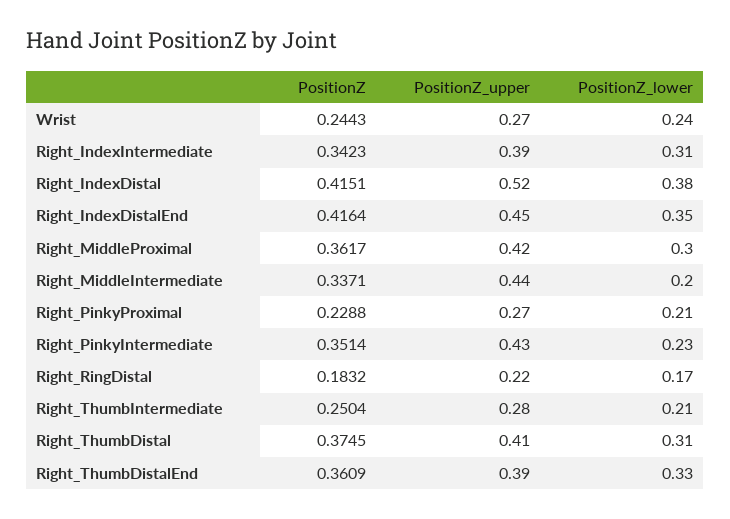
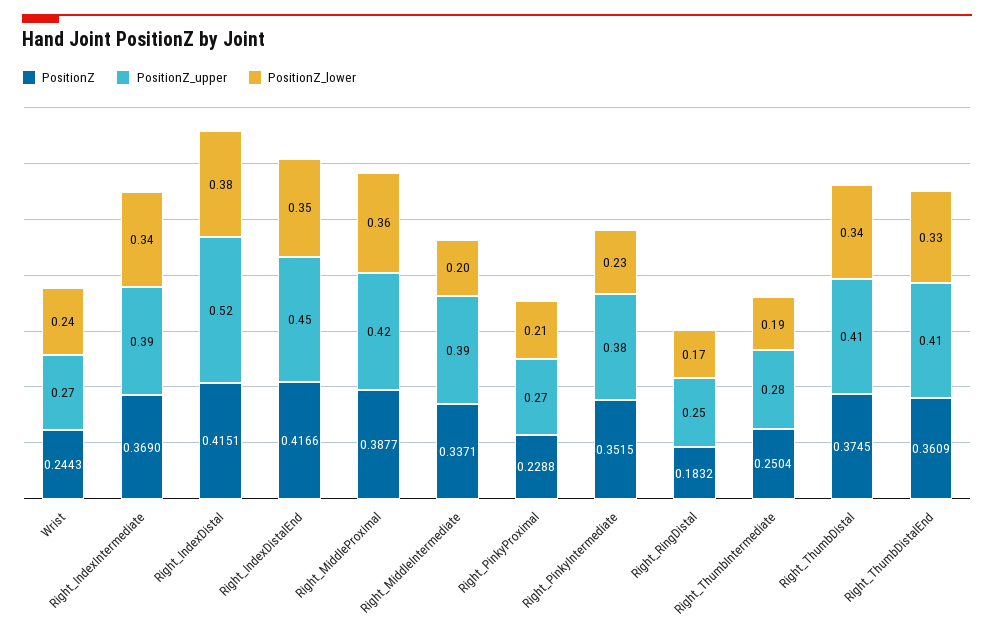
PositionZ, Right_IndexIntermediate: 0.3423 -> 0.369
PositionZ_lower, Right_IndexIntermediate: 0.31 -> 0.34
PositionZ, Right_IndexDistalEnd: 0.4164 -> 0.4166
PositionZ, Right_MiddleProximal: 0.3617 -> 0.3877
PositionZ_lower, Right_MiddleProximal: 0.3 -> 0.36
PositionZ_upper, Right_MiddleIntermediate: 0.44 -> 0.39
PositionZ, Right_PinkyIntermediate: 0.3514 -> 0.3515
PositionZ_upper, Right_PinkyIntermediate: 0.43 -> 0.38
PositionZ_upper, Right_RingDistal: 0.22 -> 0.25
PositionZ_lower, Right_ThumbIntermediate: 0.21 -> 0.19
PositionZ_lower, Right_ThumbDistal: 0.31 -> 0.34
PositionZ_upper, Right_ThumbDistalEnd: 0.39 -> 0.41

